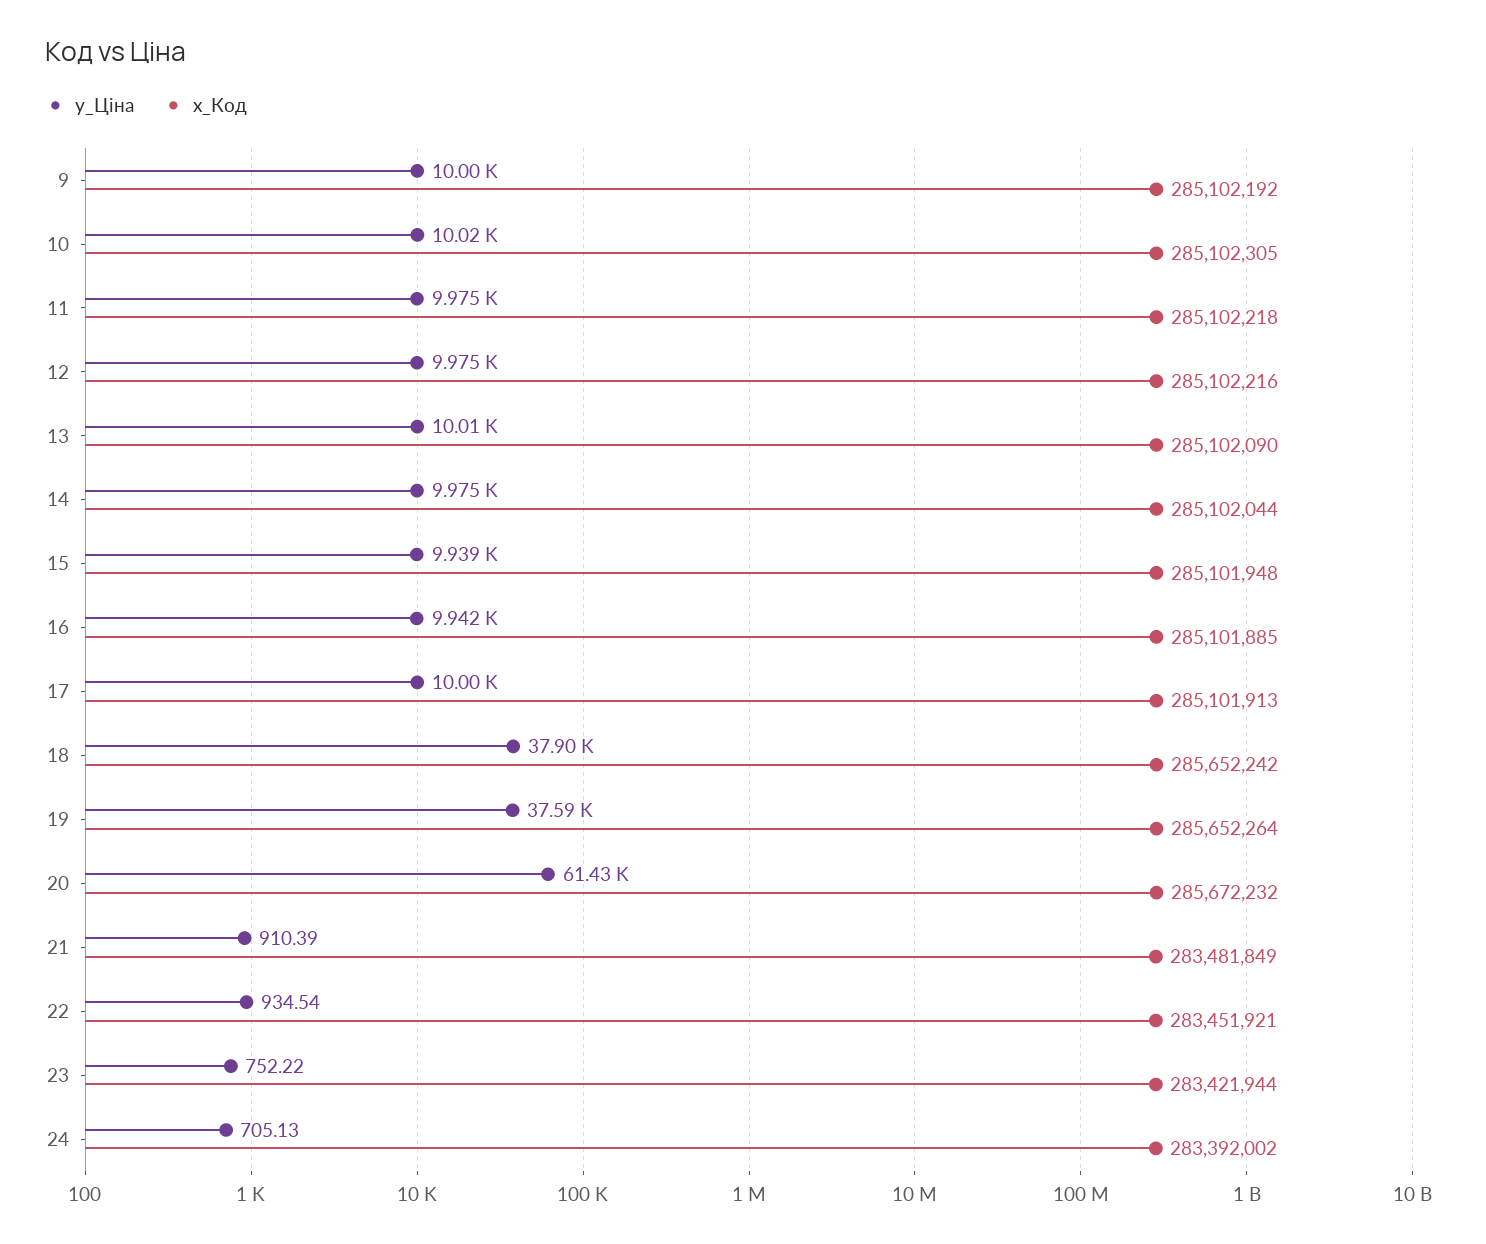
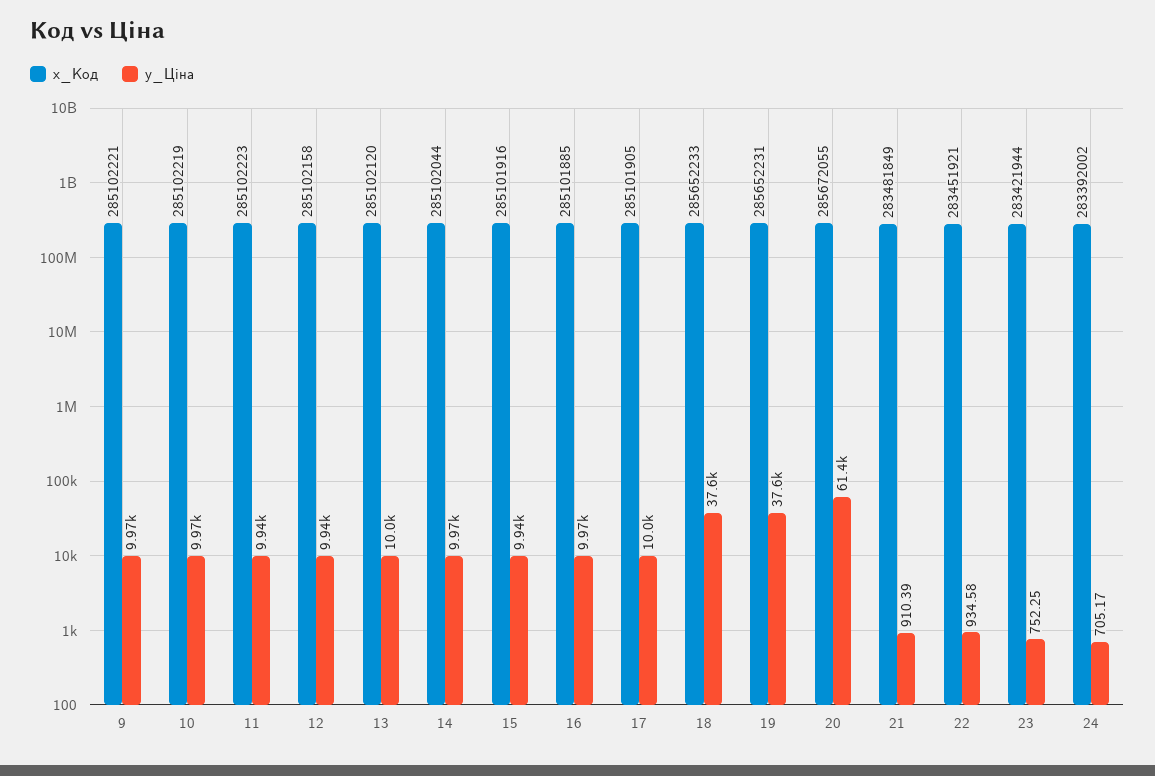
y_Ціна, 9: 10000 -> 9970
x_Код, 9: 285102192 -> 285102221
y_Ціна, 10: 10020 -> 9970
x_Код, 10: 285102305 -> 285102219
y_Ціна, 11: 9975 -> 9940
x_Код, 11: 285102218 -> 285102223
y_Ціна, 12: 9975 -> 9940
x_Код, 12: 285102216 -> 285102158
x_Код, 13: 285102090 -> 285102120
x_Код, 15: 285101948 -> 285101916
y_Ціна, 16: 9942 -> 9970
x_Код, 17: 285101913 -> 285101905
y_Ціна, 18: 37900 -> 37600
x_Код, 18: 285652242 -> 285652233
x_Код, 19: 285652264 -> 285652231
x_Код, 20: 285672232 -> 285672055
y_Ціна, 22: 934.54 -> 934.58
y_Ціна, 23: 752.22 -> 752.25
y_Ціна, 24: 705.13 -> 705.17

